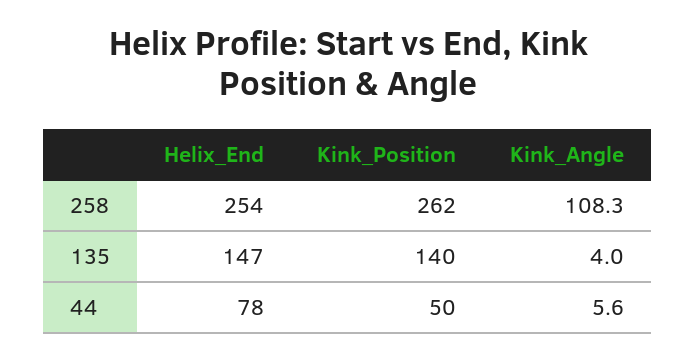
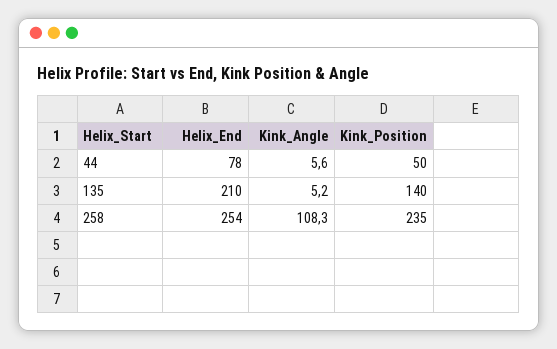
Kink_Position, 258: 262 -> 235
Helix_End, 135: 147 -> 210
Kink_Angle, 135: 4 -> 5.2

